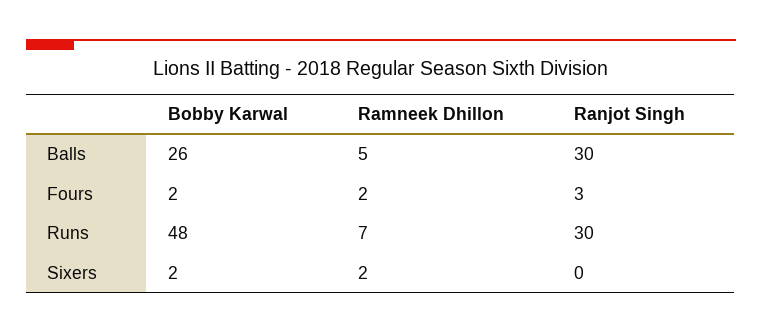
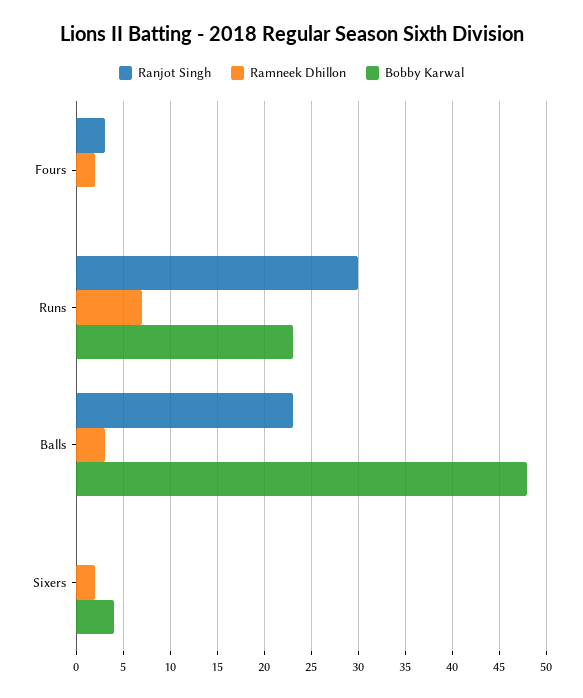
Bobby Karwal, Balls: 26 -> 48
Ramneek Dhillon, Balls: 5 -> 3
Ranjot Singh, Balls: 30 -> 23
Bobby Karwal, Fours: 2 -> 0
Bobby Karwal, Runs: 48 -> 23
Bobby Karwal, Sixers: 2 -> 4

